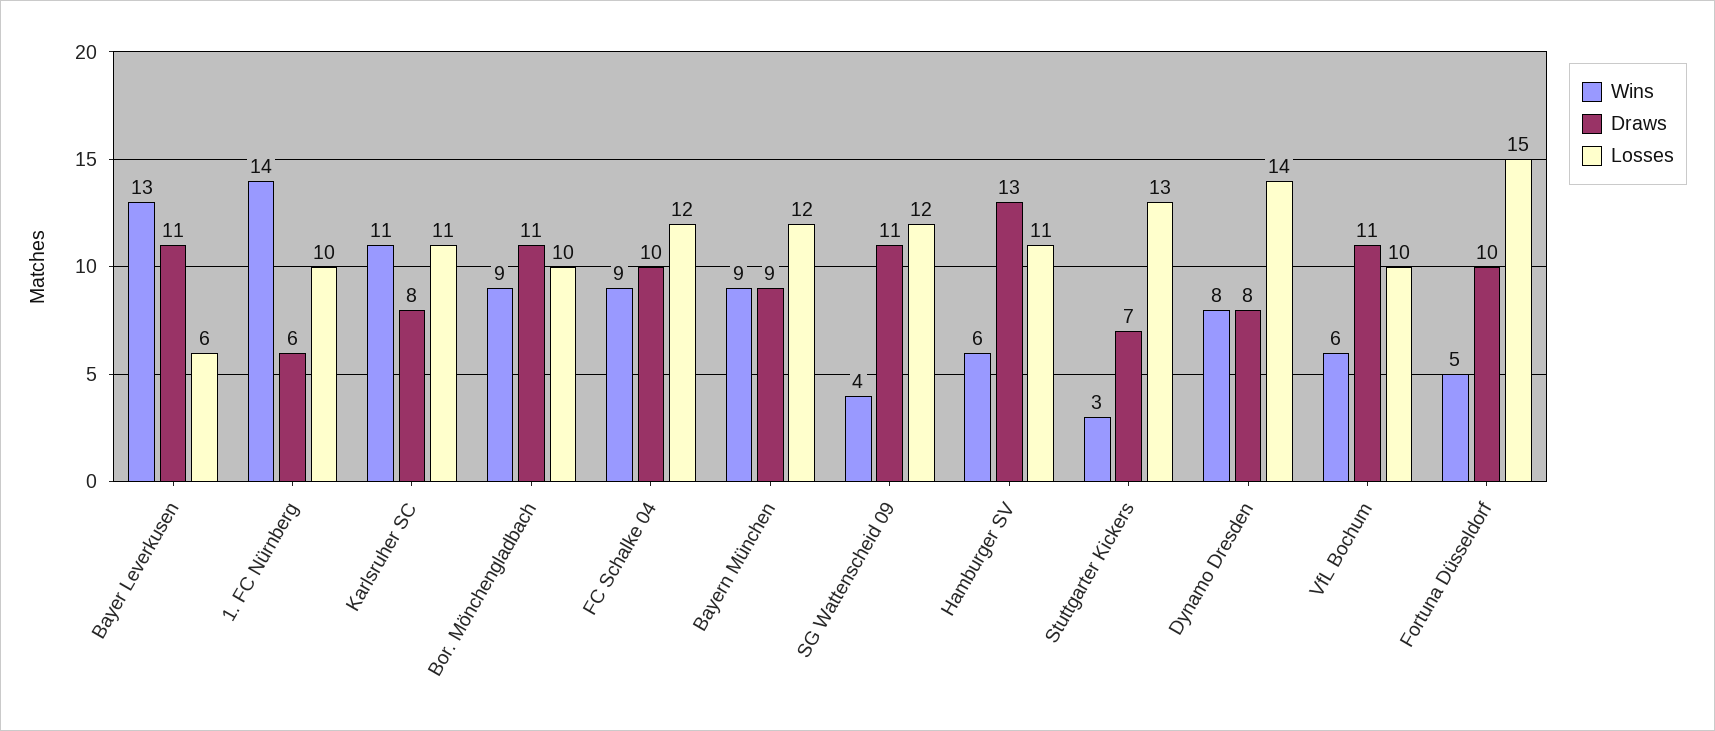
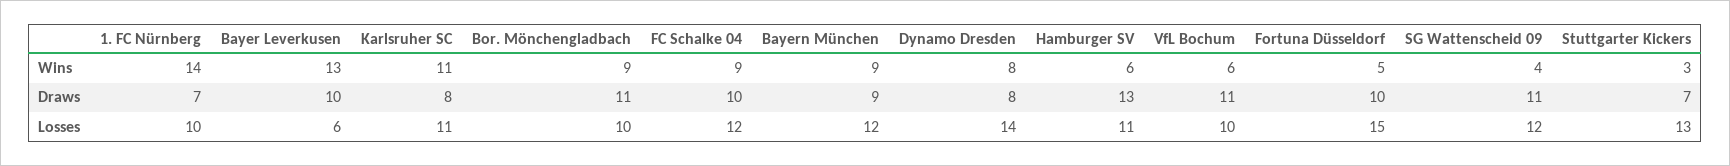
Draws, Bayer Leverkusen: 11 -> 10
Draws, 1. FC Nürnberg: 6 -> 7

